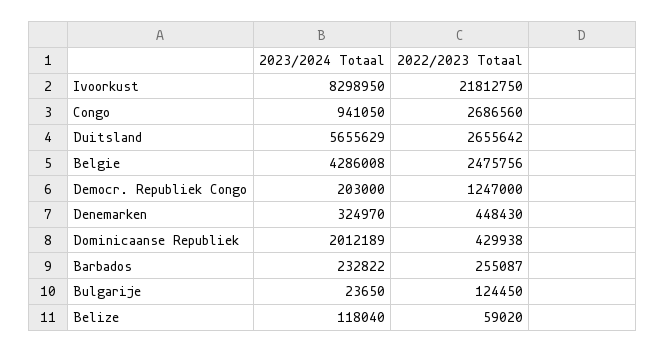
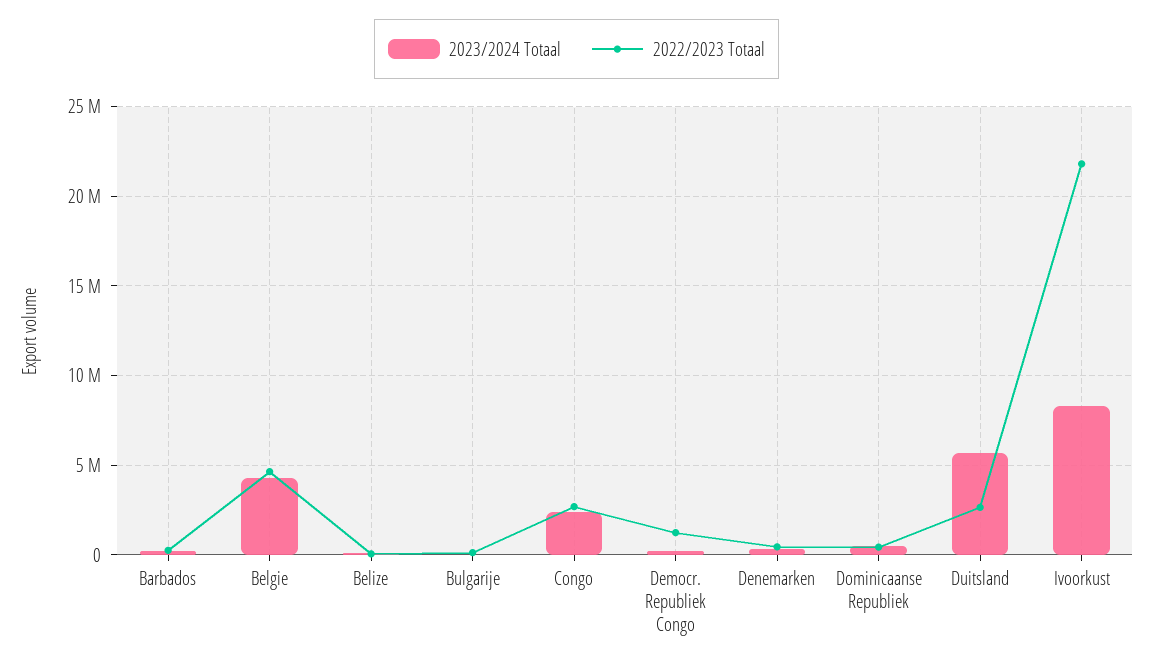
2023/2024 Totaal, Congo: 941050 -> 2500000
2022/2023 Totaal, Belgie: 2475756 -> 4500000
2023/2024 Totaal, Dominicaanse Republiek: 2012189 -> 500000

